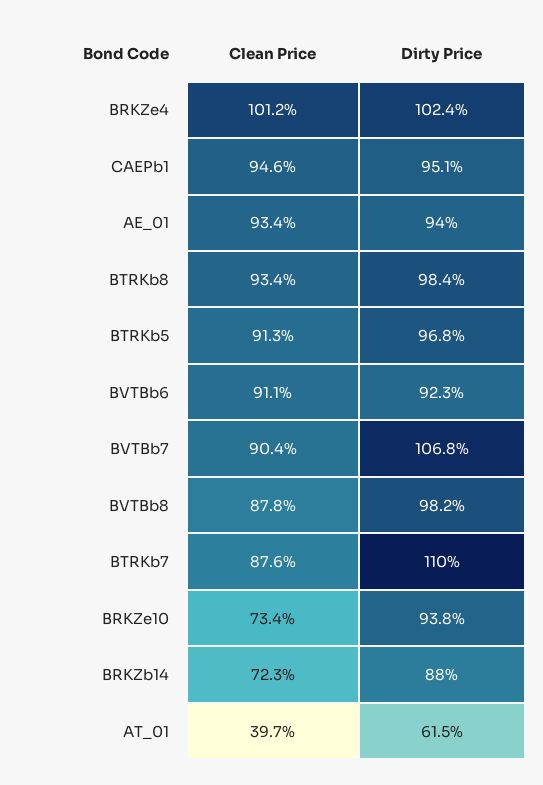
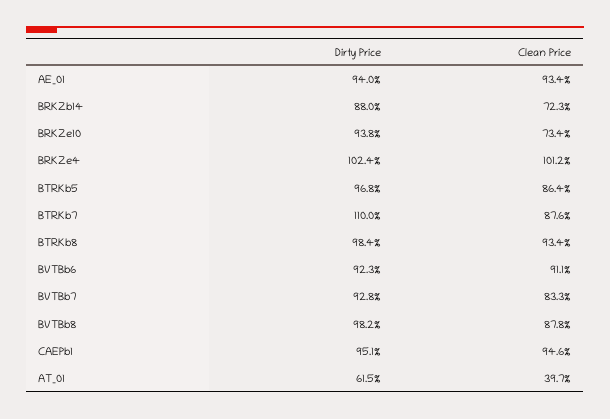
Clean Price, BTRKb5: 91.3 -> 86.4
Clean Price, BVTBb7: 90.4 -> 83.3
Dirty Price, BVTBb7: 106.8 -> 92.8

